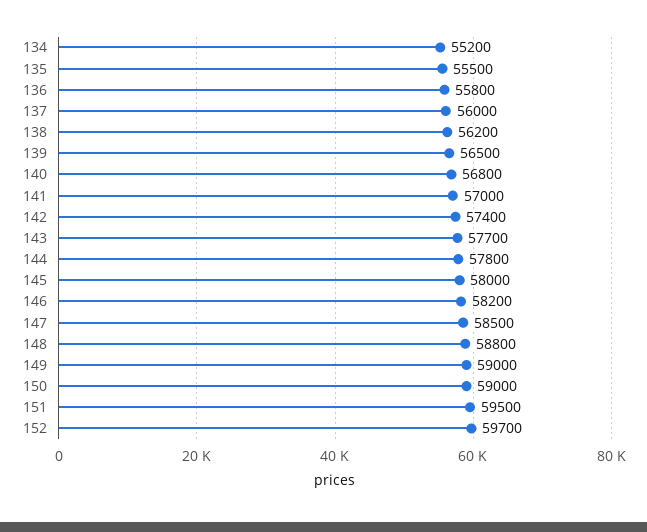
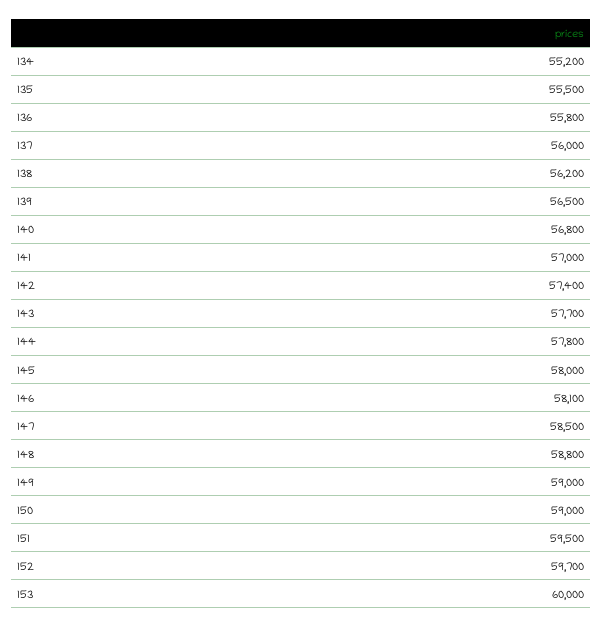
146: 58200 -> 58100
153: none -> 60000

